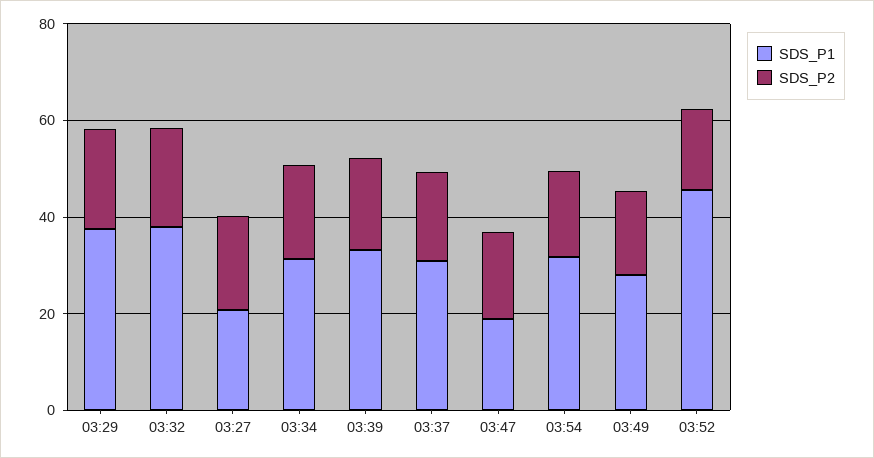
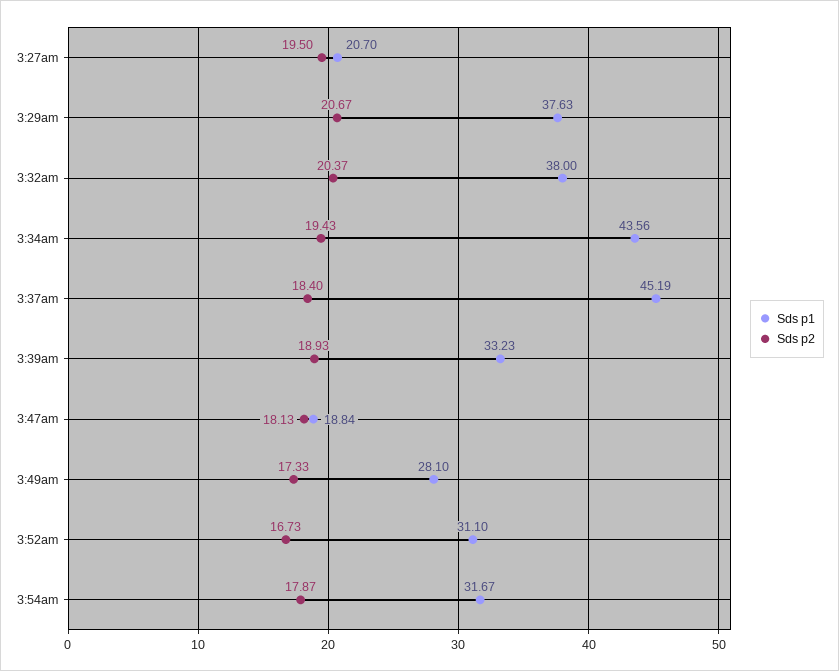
SDS_P1, 03:34: 30 -> 43.56
SDS_P1, 03:37: 30 -> 45.19
SDS_P1, 03:52: 45 -> 31.1

